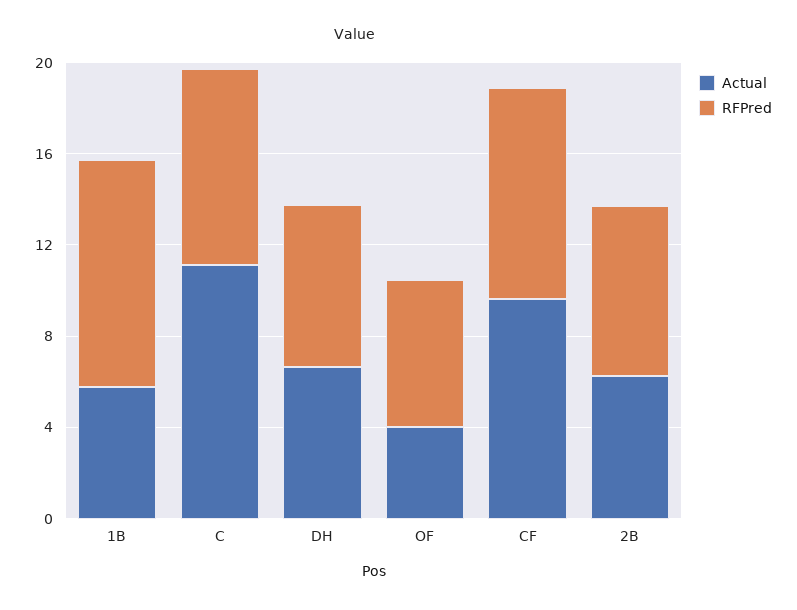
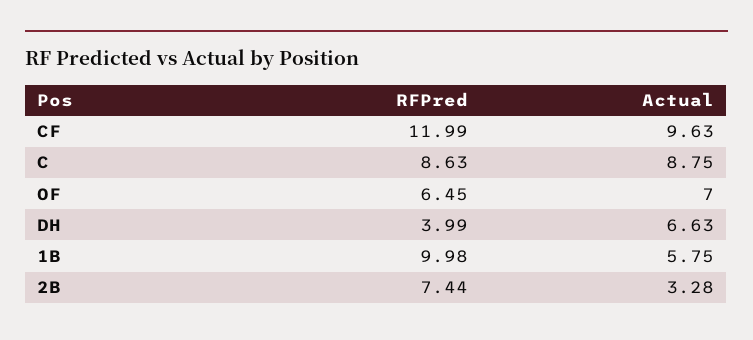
Actual, C: 11 -> 8.75
RFPred, DH: 7 -> 3.99
Actual, OF: 4 -> 7
RFPred, CF: 9 -> 11.99
Actual, 2B: 6 -> 3.28

